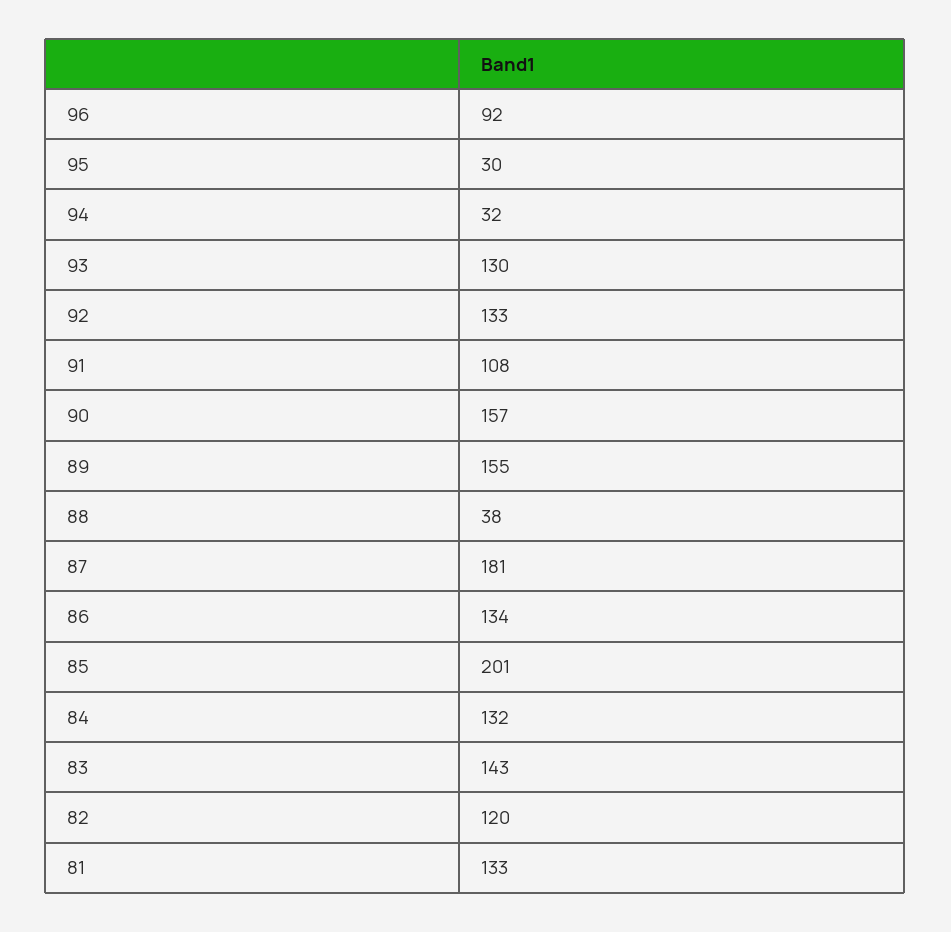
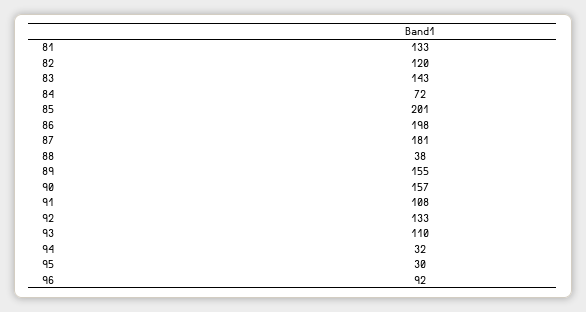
93: 130 -> 110
86: 134 -> 198
84: 132 -> 72

